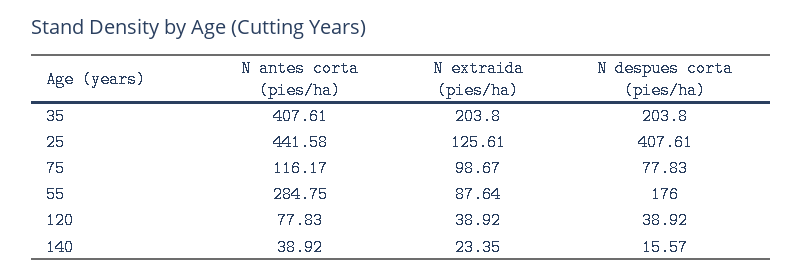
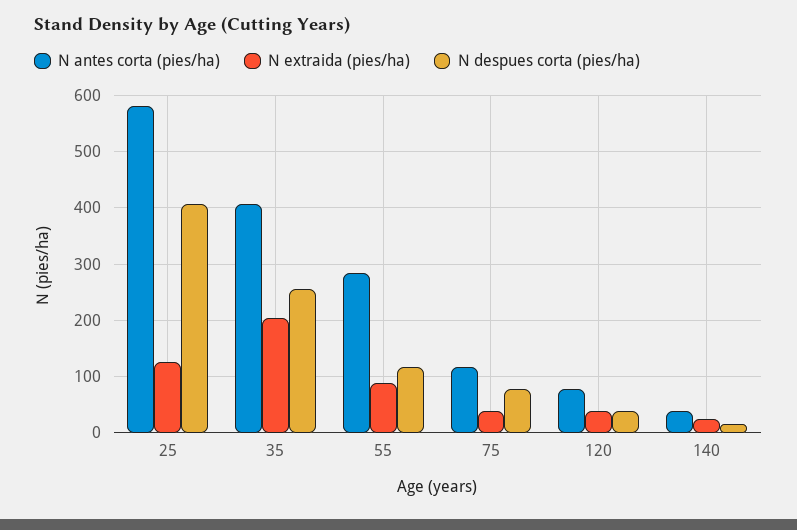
N despues corta (pies/ha), 35: 203.8 -> 260
N antes corta (pies/ha), 25: 441.58 -> 580
N extraida (pies/ha), 75: 98.67 -> 40
N despues corta (pies/ha), 55: 176 -> 120

